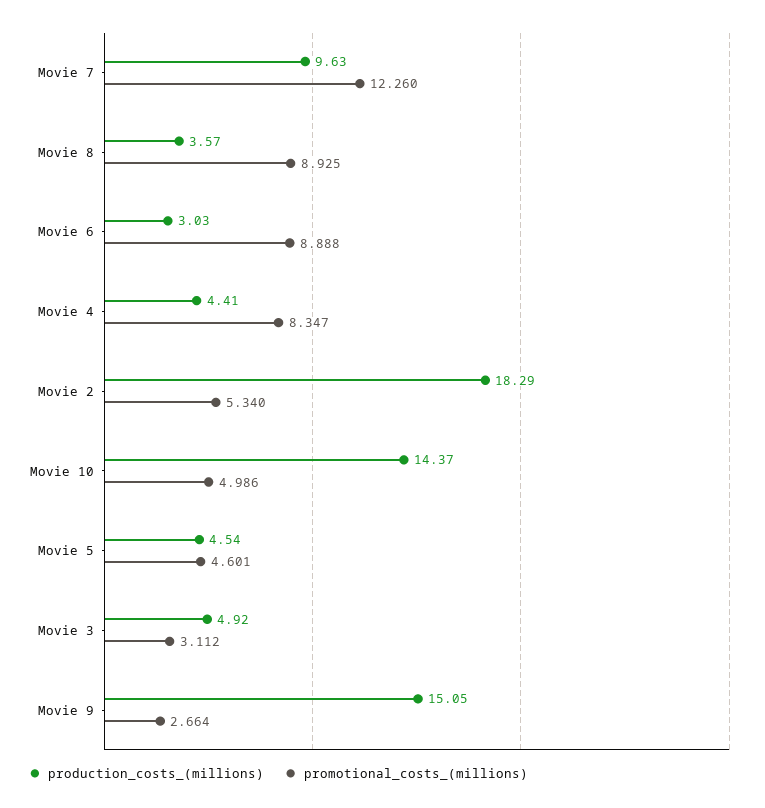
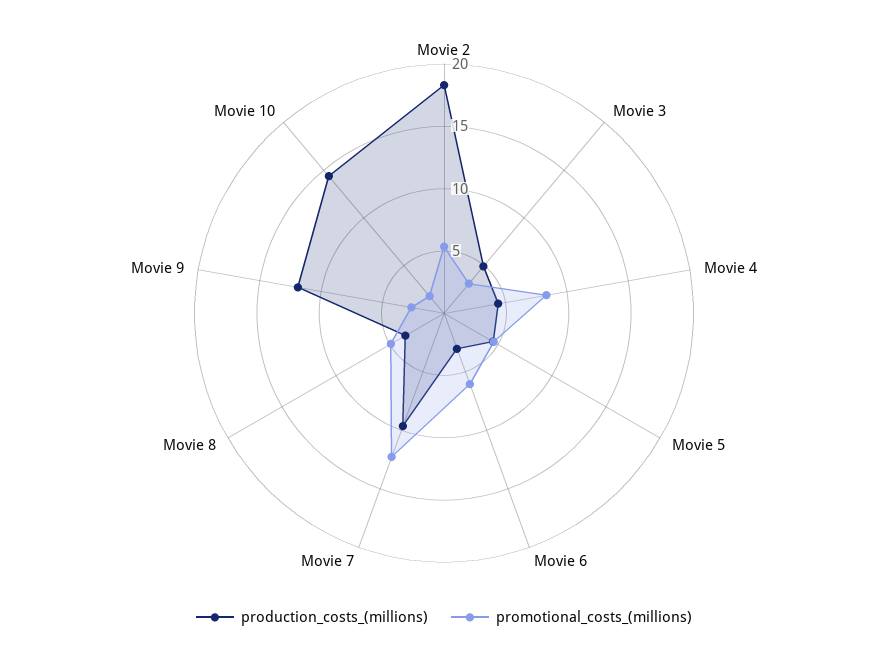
promotional_costs_(millions), Movie 8: 8.925 -> 5
promotional_costs_(millions), Movie 6: 8.888 -> 6
promotional_costs_(millions), Movie 10: 4.986 -> 2
production_costs_(millions), Movie 9: 15.05 -> 12

